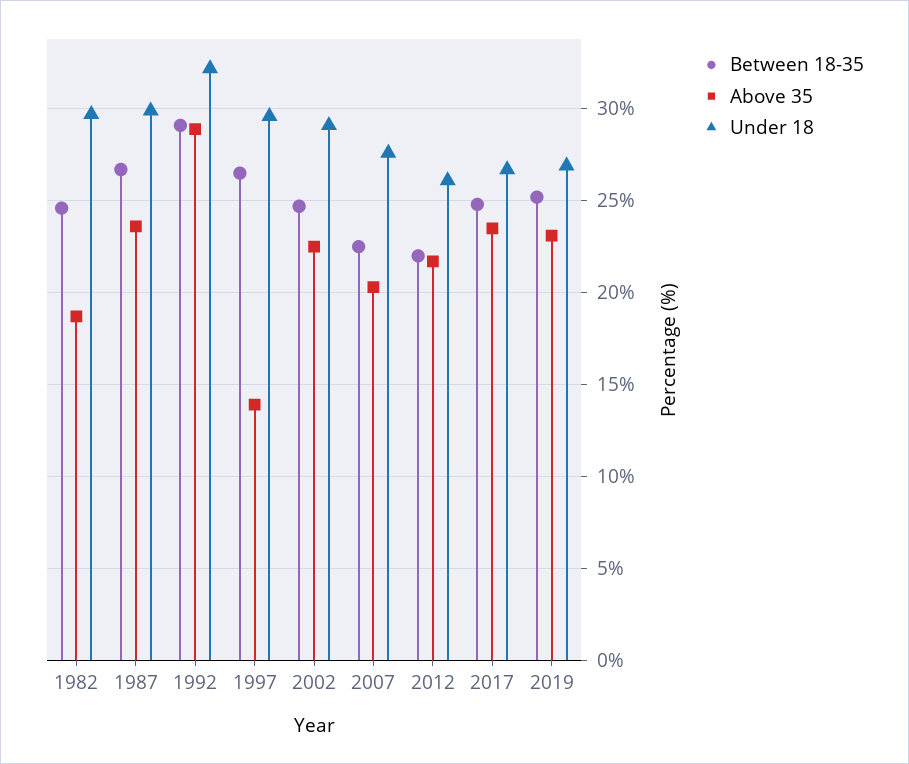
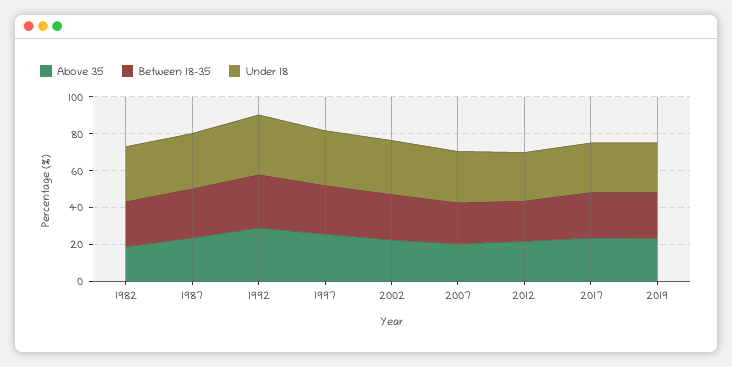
Above 35, 1997: 14 -> 25

